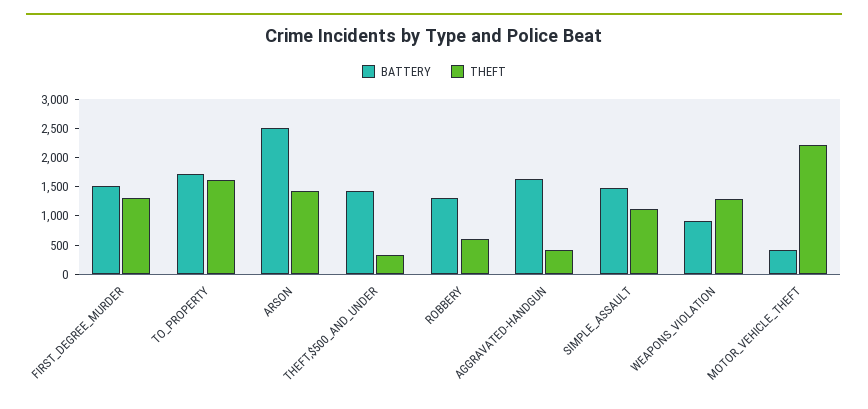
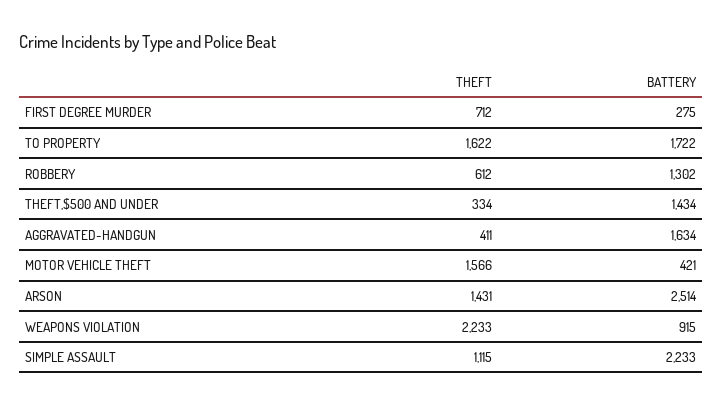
BATTERY, FIRST_DEGREE_MURDER: 1500 -> 275
THEFT, FIRST_DEGREE_MURDER: 1250 -> 712
BATTERY, SIMPLE_ASSAULT: 1500 -> 2233
THEFT, WEAPONS_VIOLATION: 1250 -> 2233
THEFT, MOTOR_VEHICLE_THEFT: 2250 -> 1566

